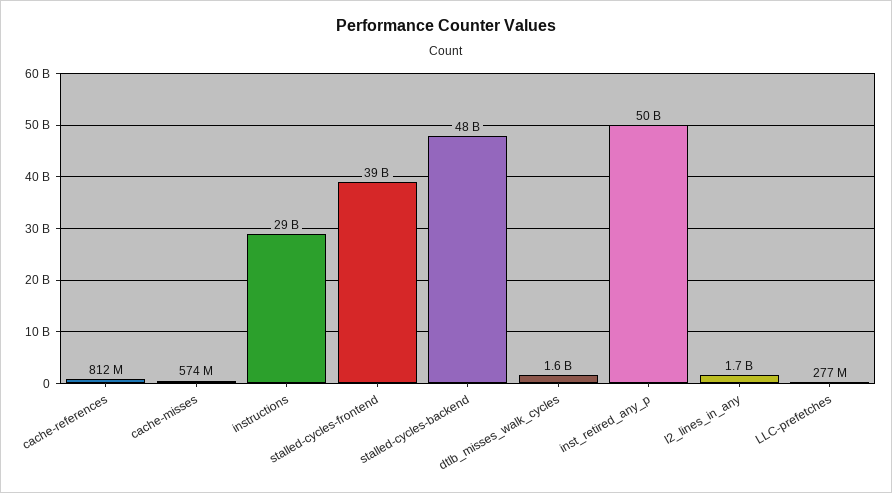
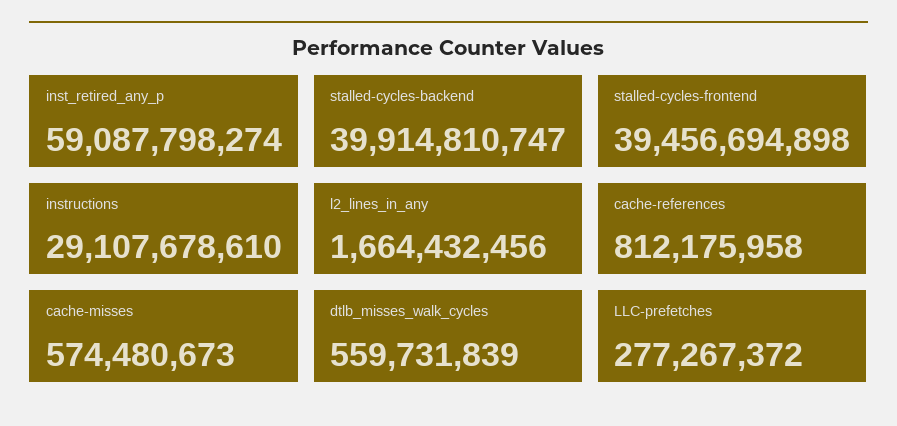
stalled-cycles-backend: 48000000000 -> 39914810747
dtlb_misses_walk_cycles: 1600000000 -> 559731839
inst_retired_any_p: 50000000000 -> 59087798274

